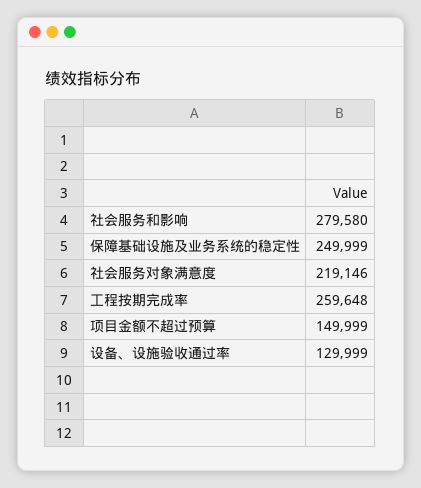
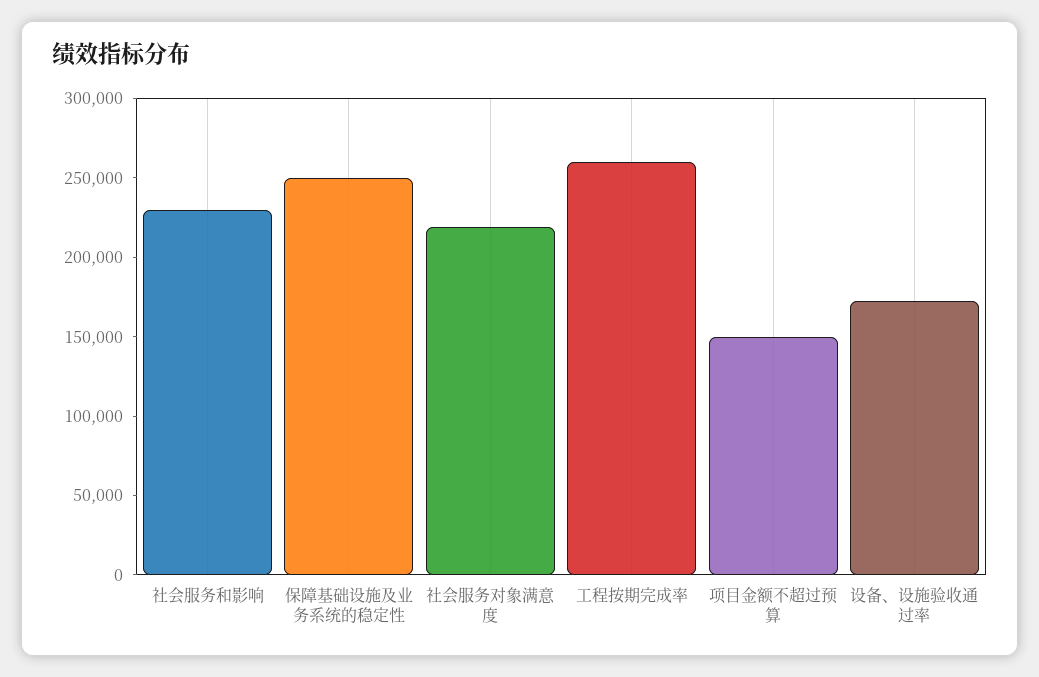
社会服务和影响: 279580 -> 230000
设备、设施验收通过率: 129999 -> 170000

